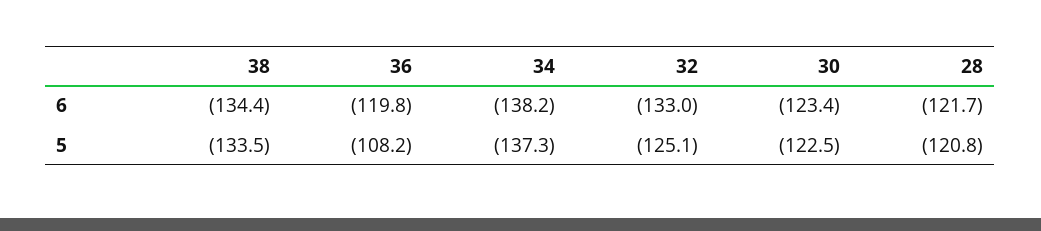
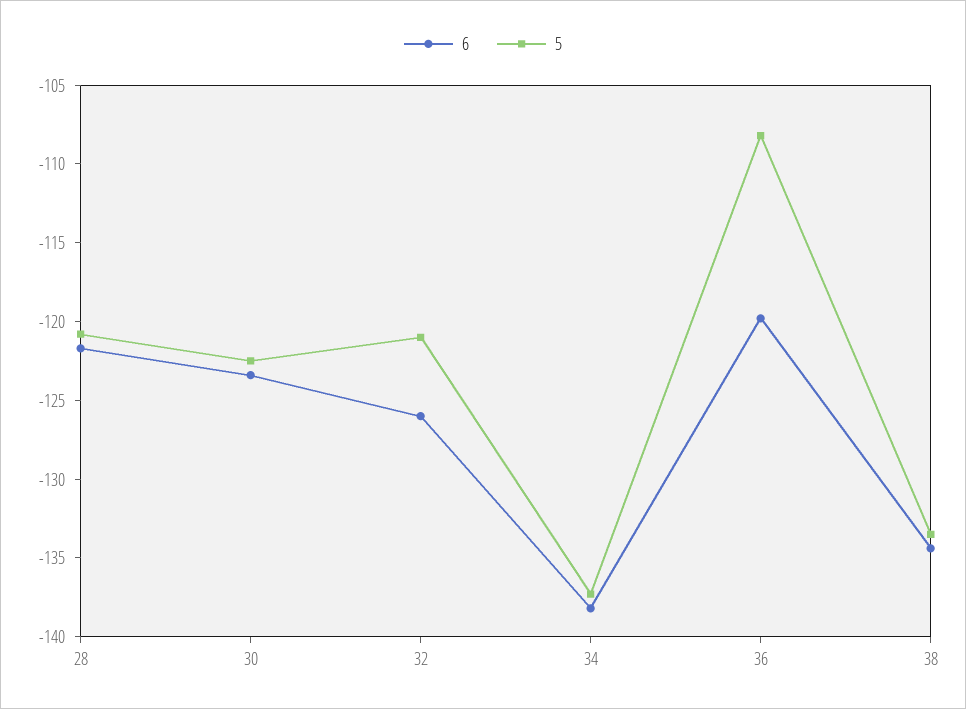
6, 32: -133 -> -126
5, 32: -125.1 -> -121

